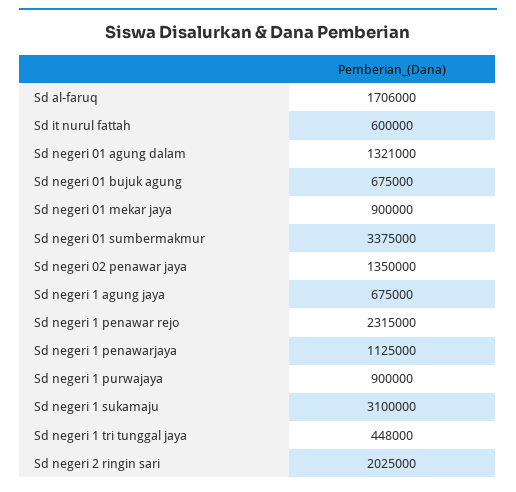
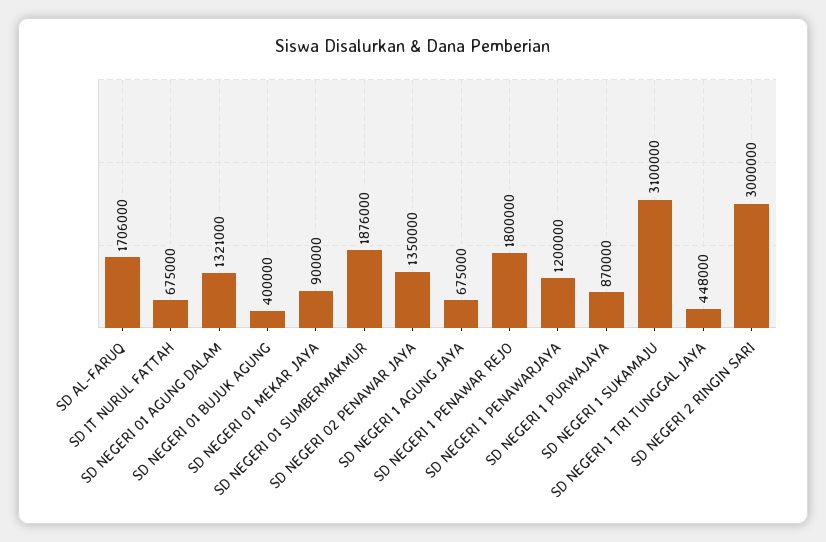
Sd it nurul fattah: 600000 -> 675000
Sd negeri 01 bujuk agung: 675000 -> 400000
Sd negeri 01 sumbermakmur: 3375000 -> 1876000
Sd negeri 1 penawar rejo: 2315000 -> 1800000
Sd negeri 1 penawarjaya: 1125000 -> 1200000
Sd negeri 1 purwajaya: 900000 -> 870000
Sd negeri 2 ringin sari: 2025000 -> 3000000

